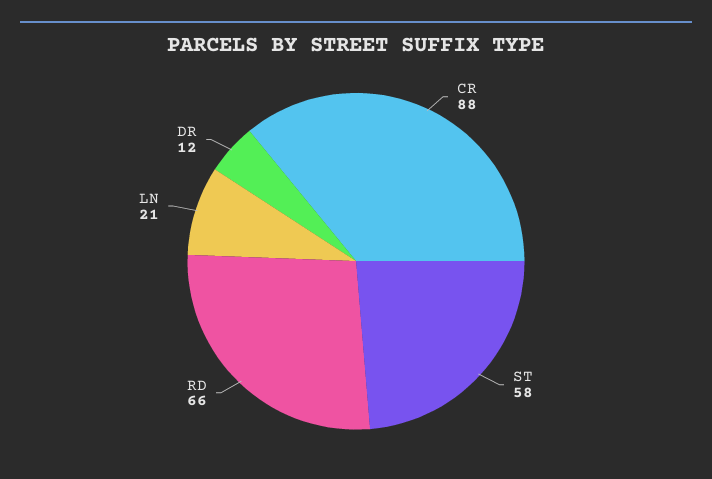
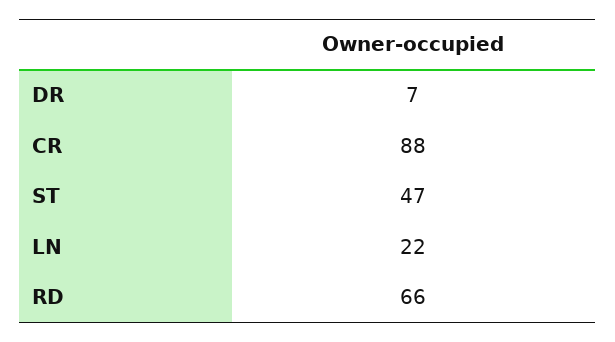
ST: 58 -> 47
LN: 21 -> 22
DR: 12 -> 7

